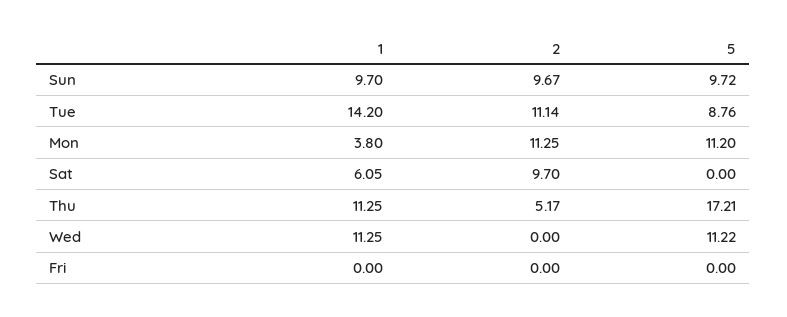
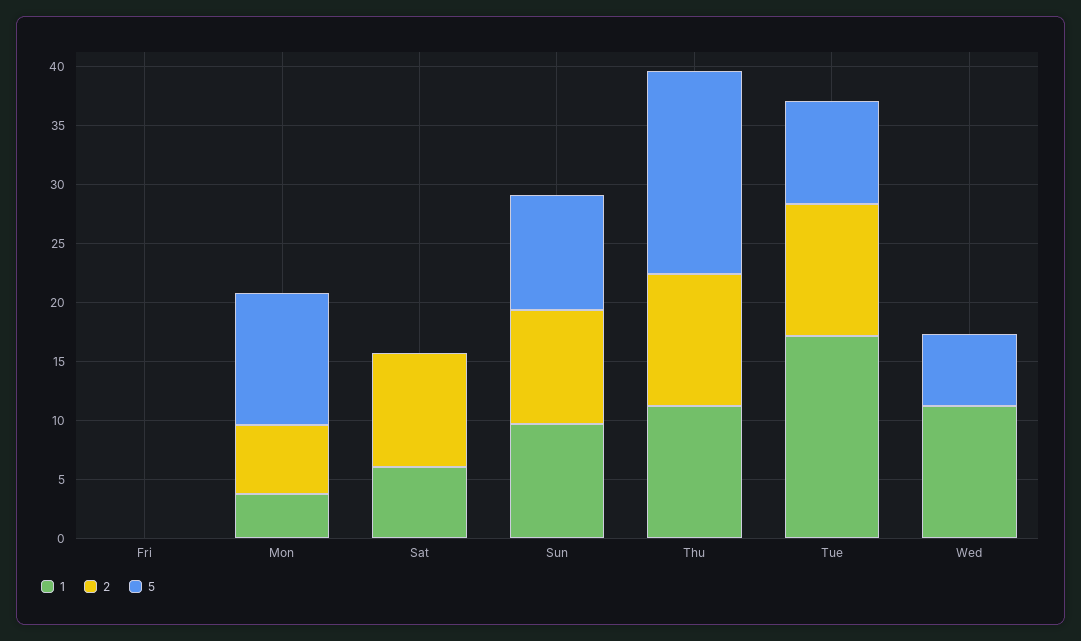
1, Tue: 14.2 -> 17
2, Mon: 11.25 -> 6
2, Thu: 5.17 -> 11
5, Wed: 11.22 -> 6

